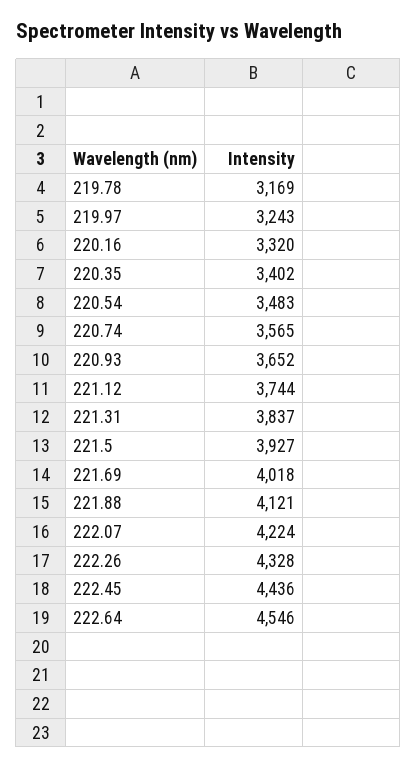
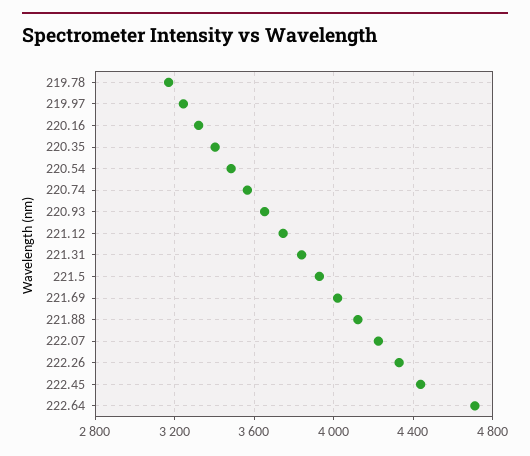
222.64: 4546 -> 4700

